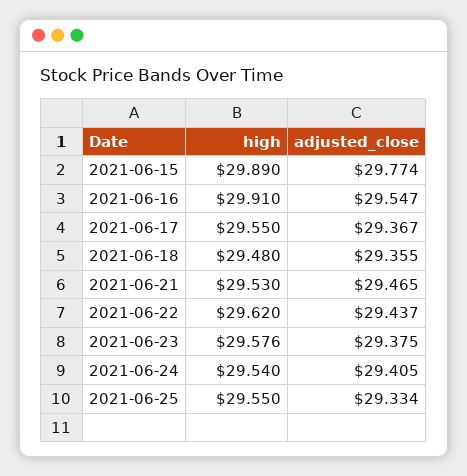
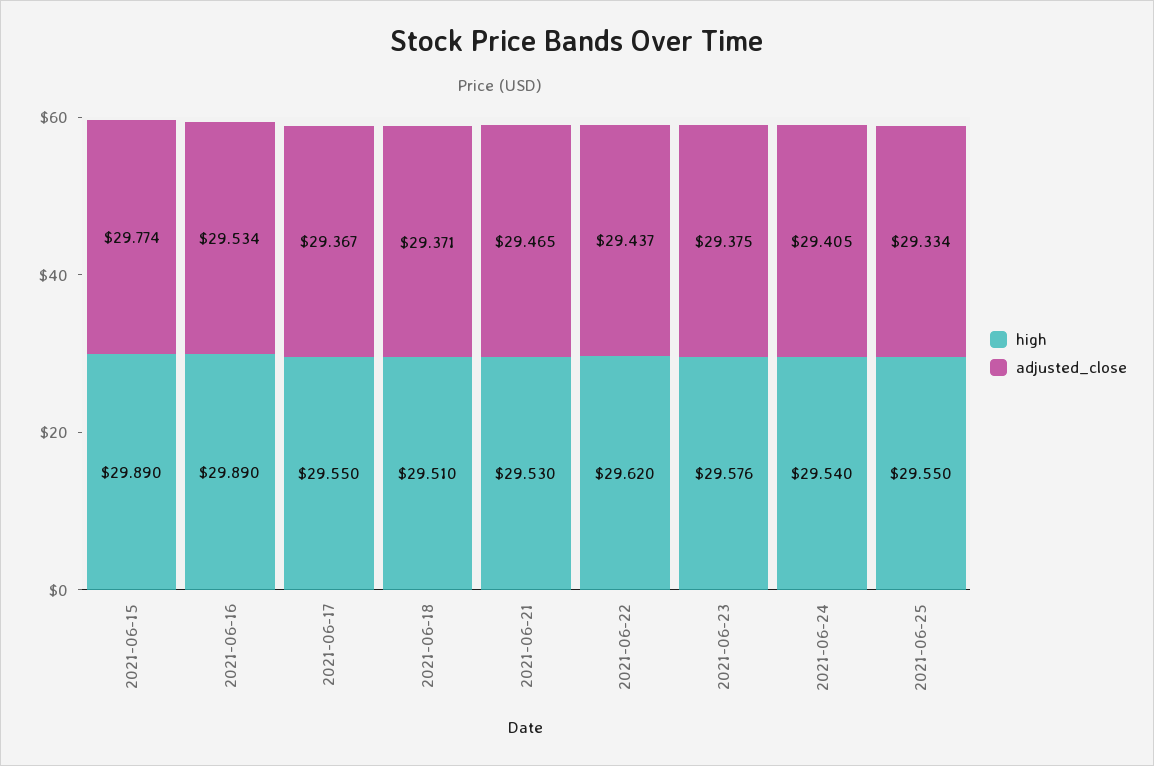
high, 2021-06-16: 29.91 -> 29.89
adjusted_close, 2021-06-16: 29.547 -> 29.534
high, 2021-06-18: 29.48 -> 29.51
adjusted_close, 2021-06-18: 29.355 -> 29.371

